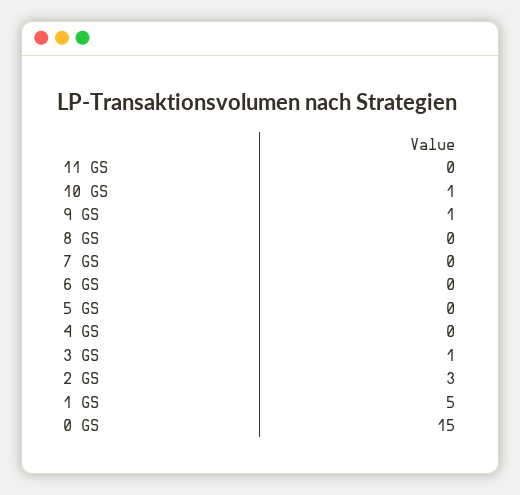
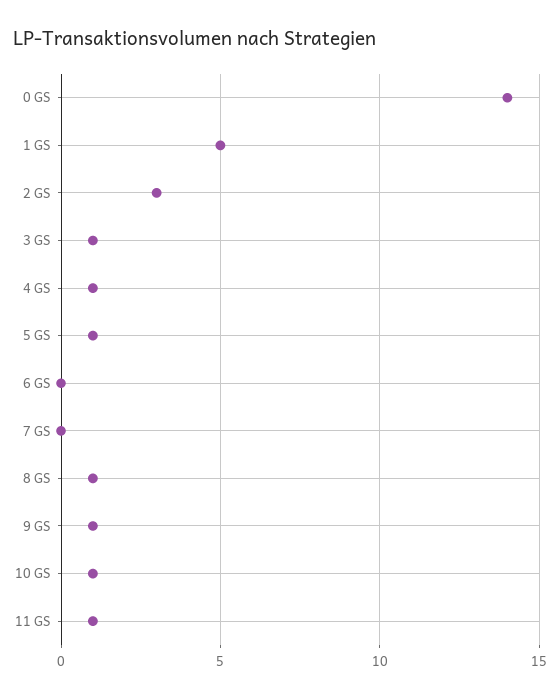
11 GS: 0 -> 1
8 GS: 0 -> 1
5 GS: 0 -> 1
4 GS: 0 -> 1
0 GS: 15 -> 14

